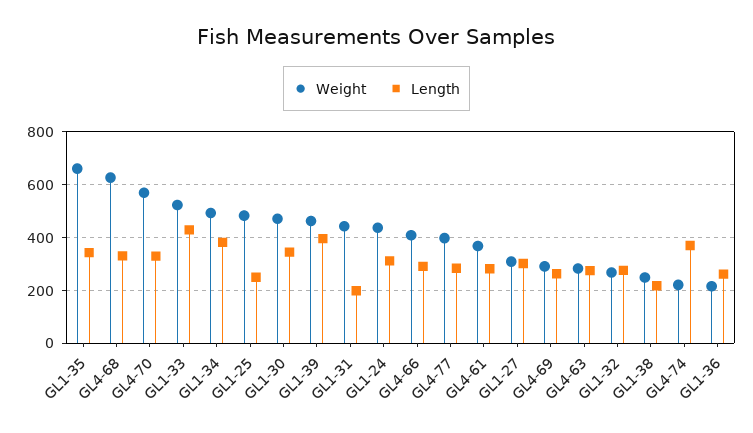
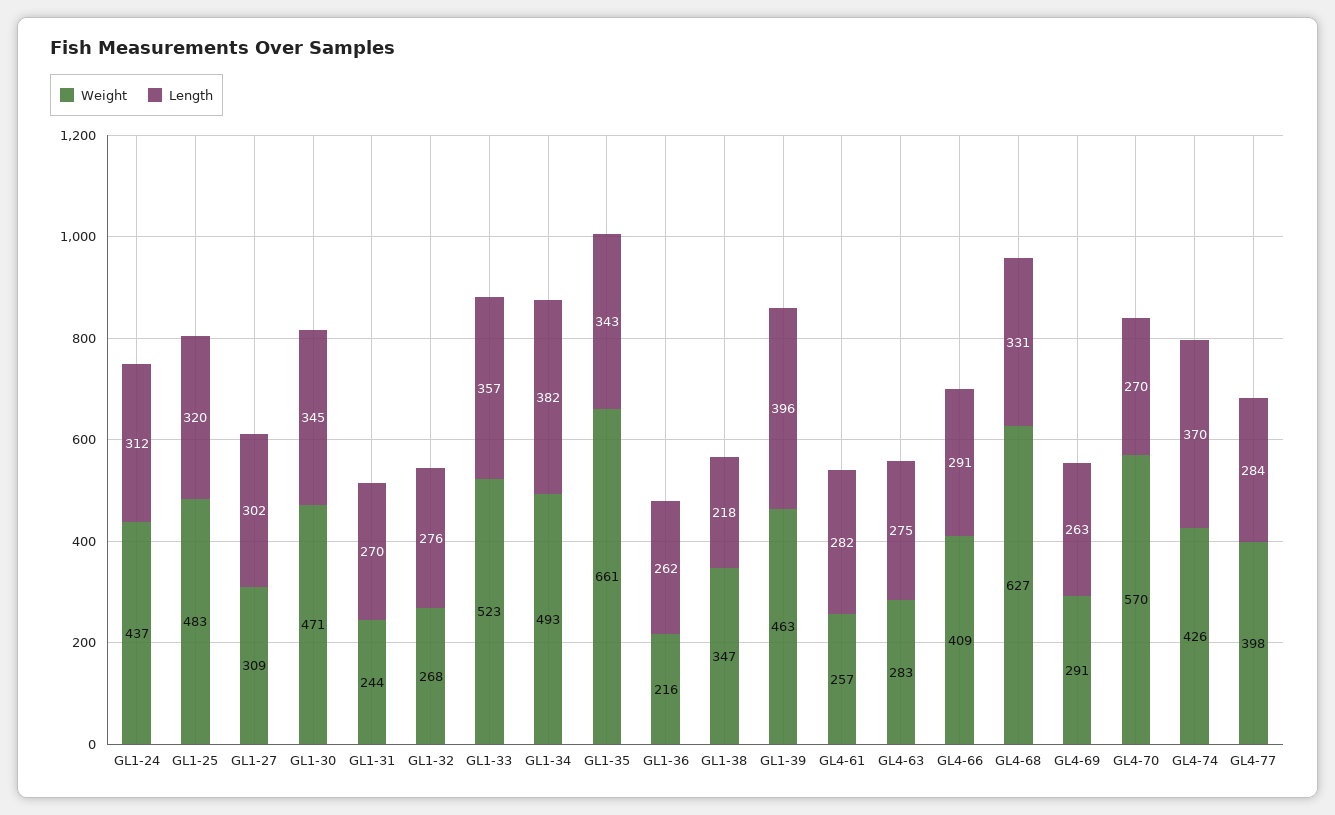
Length, GL4-70: 325 -> 270
Length, GL1-33: 425 -> 357
Length, GL1-25: 250 -> 320
Weight, GL1-31: 450 -> 244
Length, GL1-31: 200 -> 270
Weight, GL4-61: 375 -> 257
Weight, GL1-38: 250 -> 347
Weight, GL4-74: 225 -> 426

